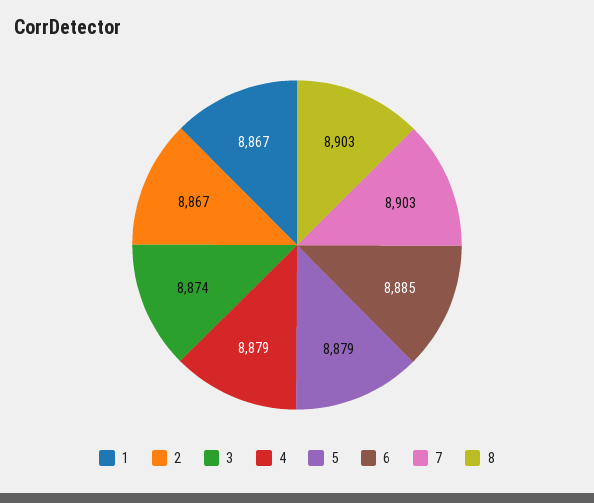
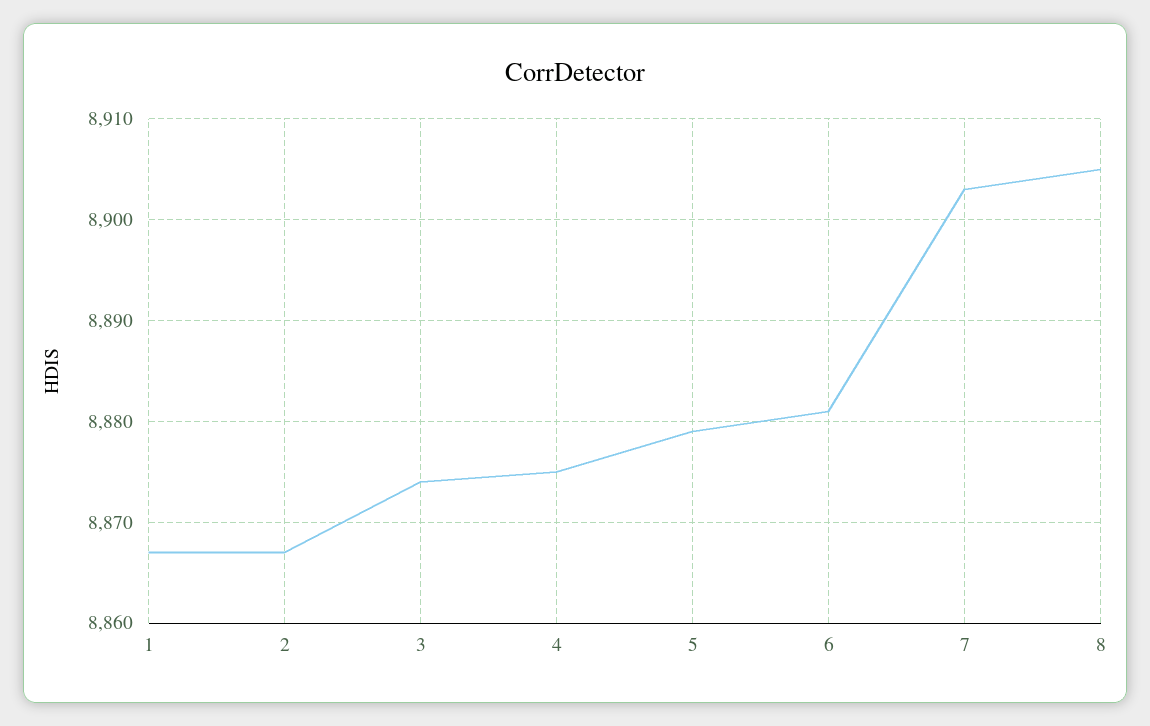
4: 8879 -> 8875
6: 8885 -> 8881
8: 8903 -> 8905

